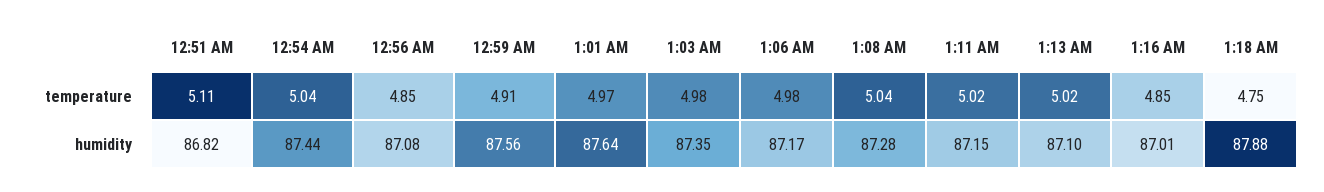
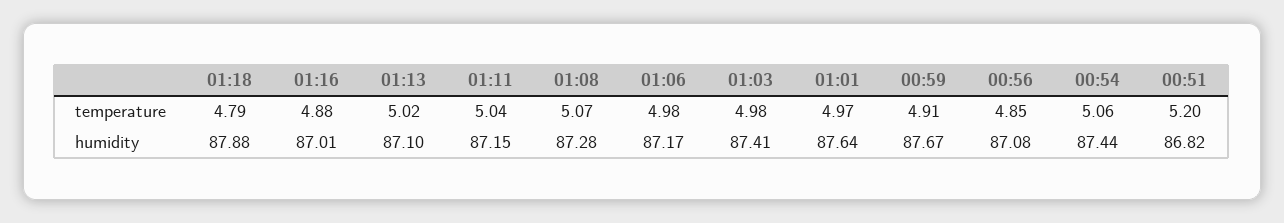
12:51 AM, temperature: 5.11 -> 5.2
12:54 AM, temperature: 5.04 -> 5.06
1:08 AM, temperature: 5.04 -> 5.07
1:11 AM, temperature: 5.02 -> 5.04
1:16 AM, temperature: 4.85 -> 4.88
1:18 AM, temperature: 4.75 -> 4.79
12:59 AM, humidity: 87.56 -> 87.67
1:03 AM, humidity: 87.35 -> 87.41

